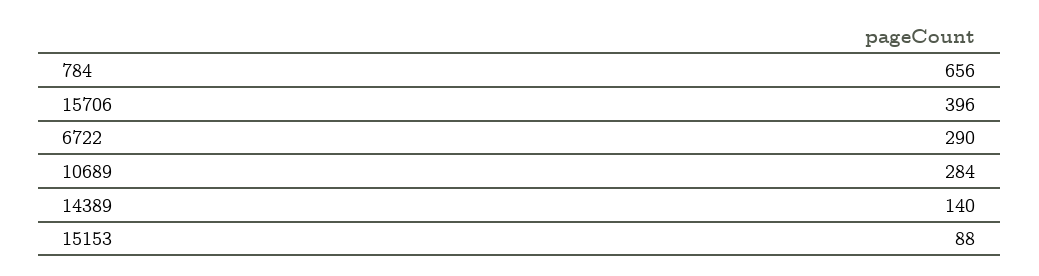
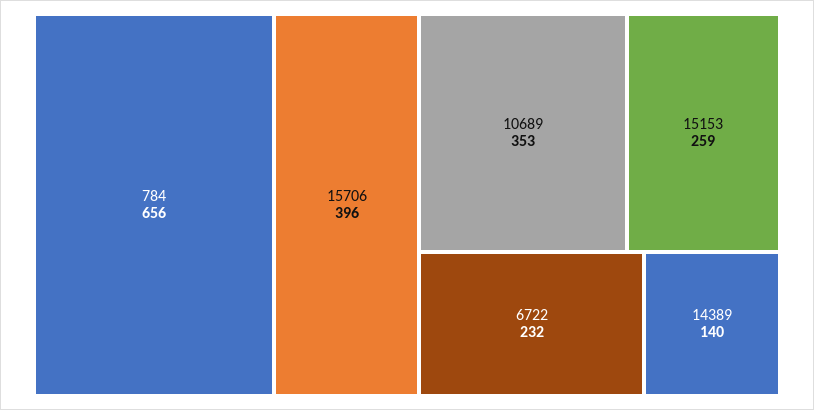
6722: 290 -> 232
10689: 284 -> 353
15153: 88 -> 259

